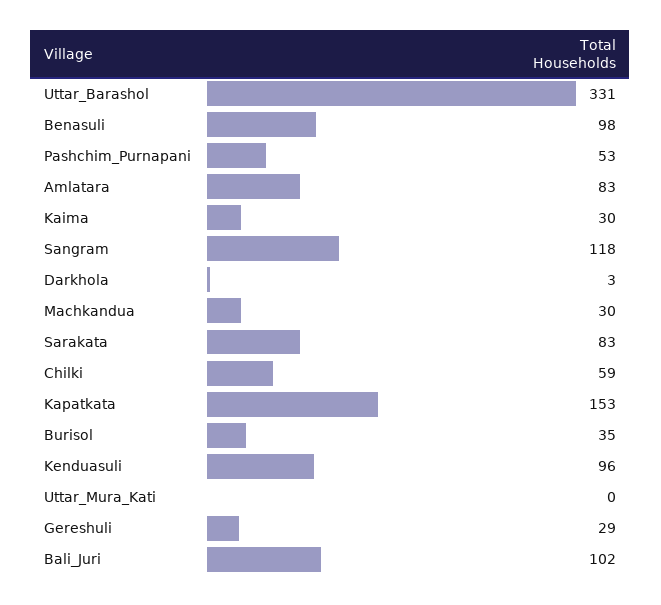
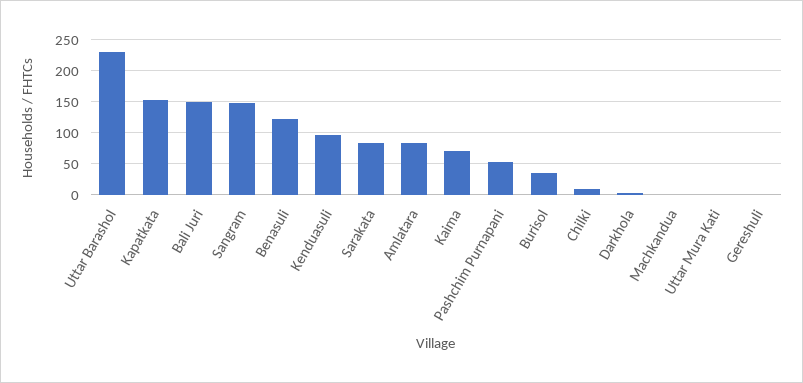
Uttar_Barashol: 331 -> 230
Benasuli: 98 -> 120
Kaima: 30 -> 70
Sangram: 118 -> 150
Machkandua: 30 -> 0
Chilki: 59 -> 10
Gereshuli: 29 -> 0
Bali_Juri: 102 -> 150

